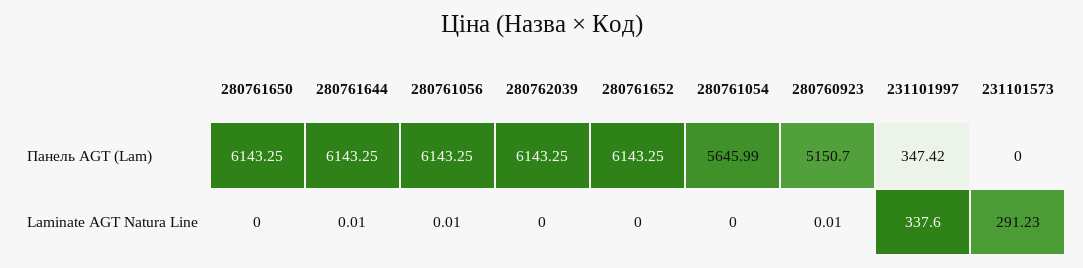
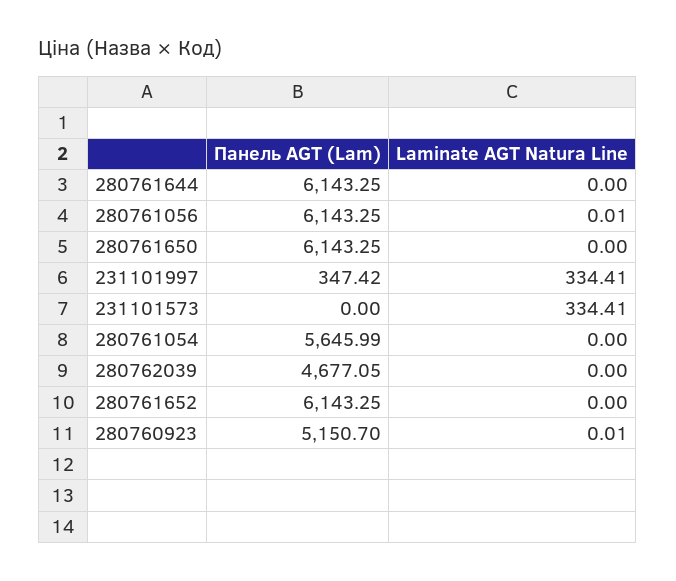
280762039, Панель AGT (Lam): 6143.25 -> 4677.05
280761644, Laminate AGT Natura Line: 0.01 -> 0
231101997, Laminate AGT Natura Line: 337.6 -> 334.41
231101573, Laminate AGT Natura Line: 291.23 -> 334.41

